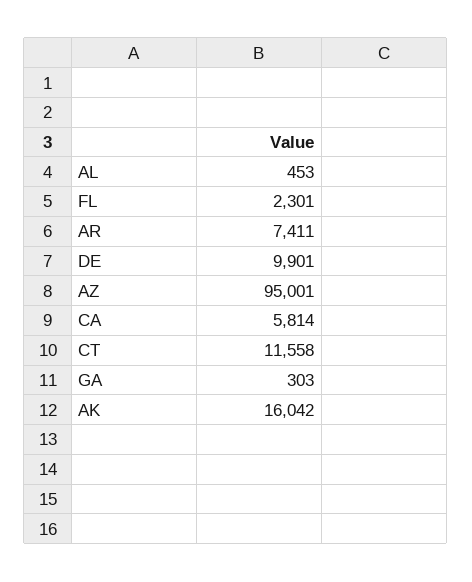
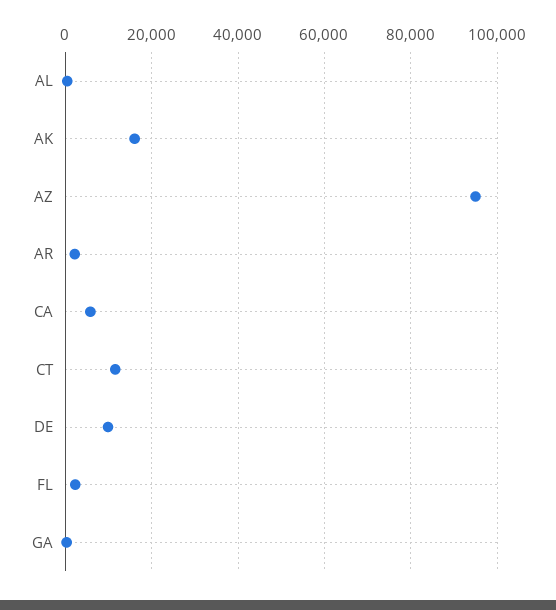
AR: 7411 -> 2000

